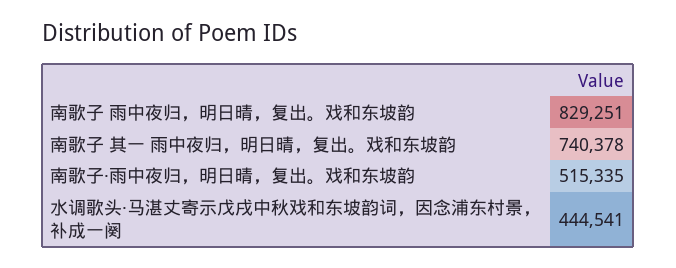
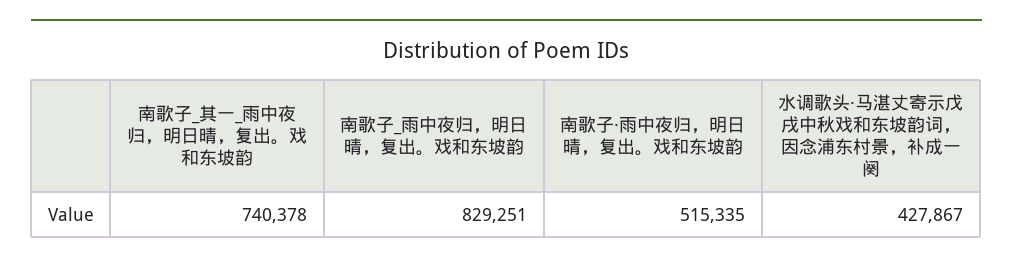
水调歌头·马湛丈寄示戊戌中秋戏和东坡韵词，因念浦东村景，补成一阕: 444541 -> 427867

